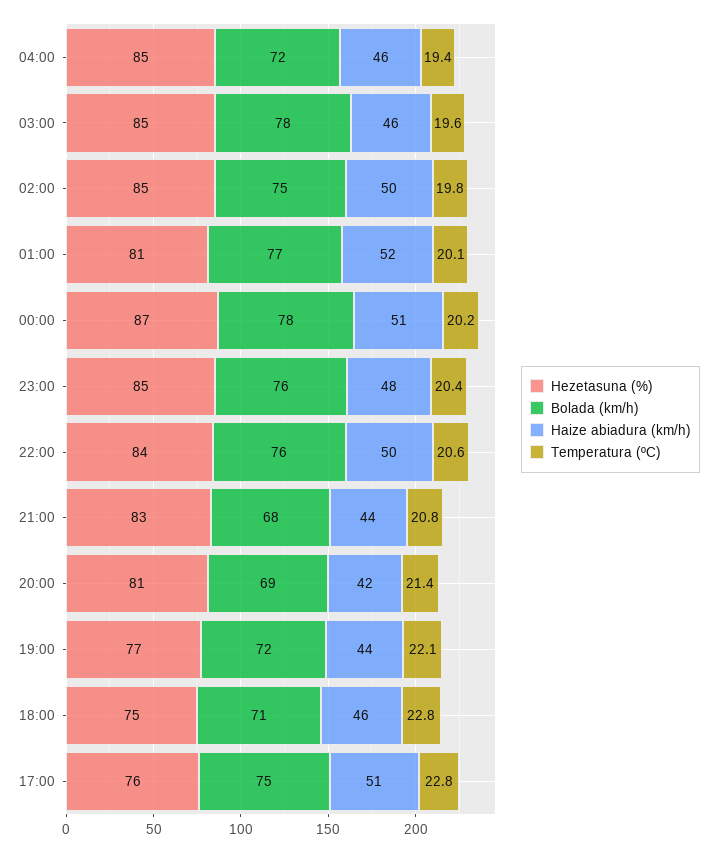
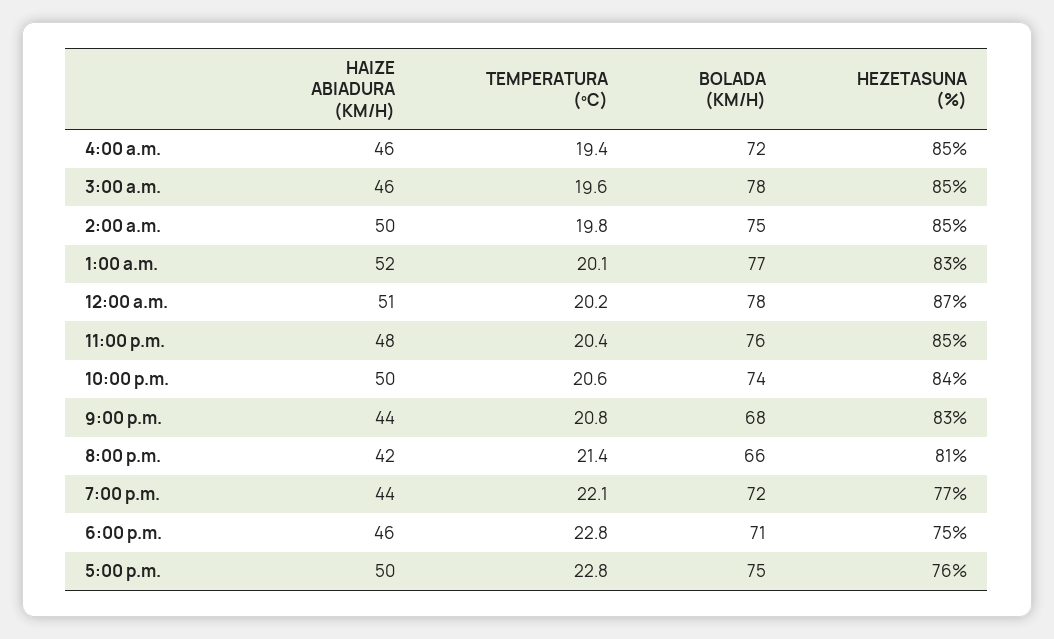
Hezetasuna (%), 01:00: 81 -> 83
Bolada (km/h), 22:00: 76 -> 74
Bolada (km/h), 20:00: 69 -> 66
Haize abiadura (km/h), 17:00: 51 -> 50

